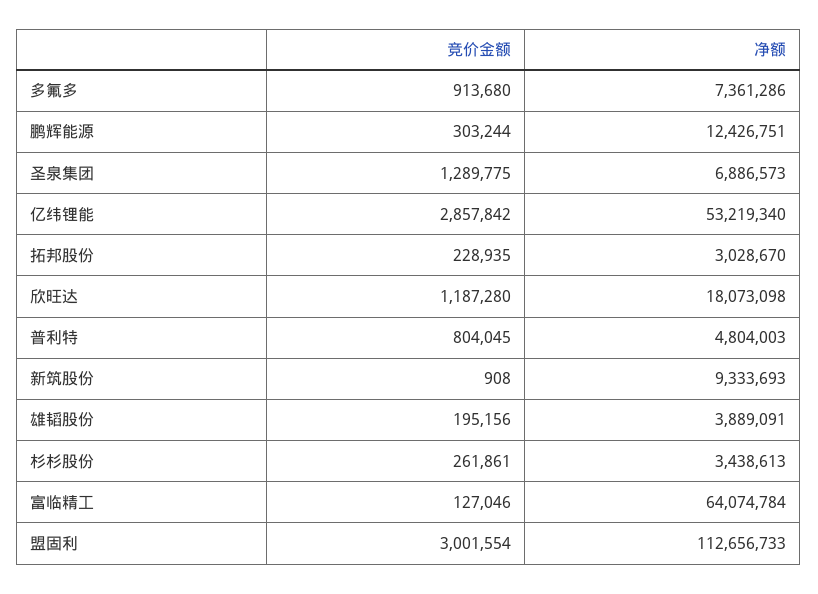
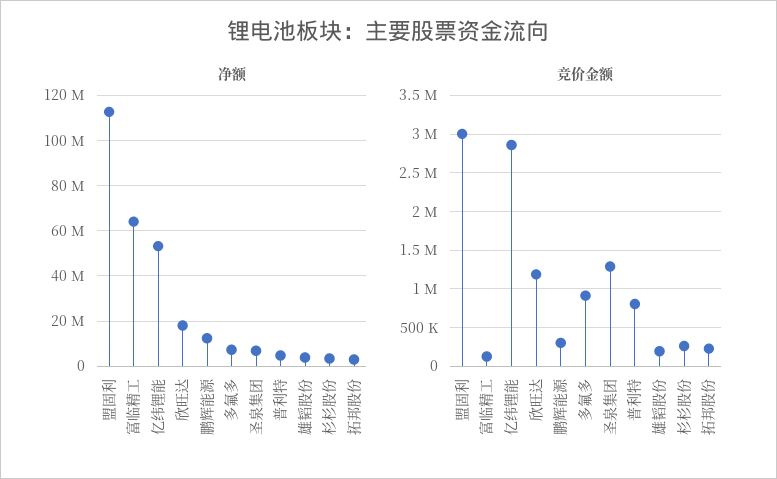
竞价金额, 新筑股份: 908 -> none
净额, 新筑股份: 9333693 -> none

